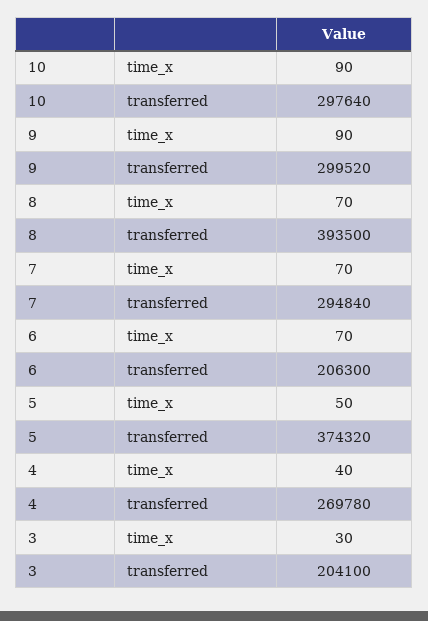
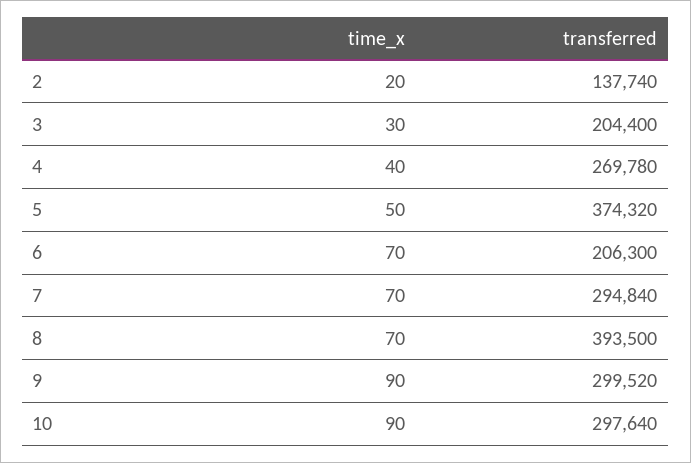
3, transferred: 204100 -> 204400
2, time_x: none -> 20
2, transferred: none -> 137740

